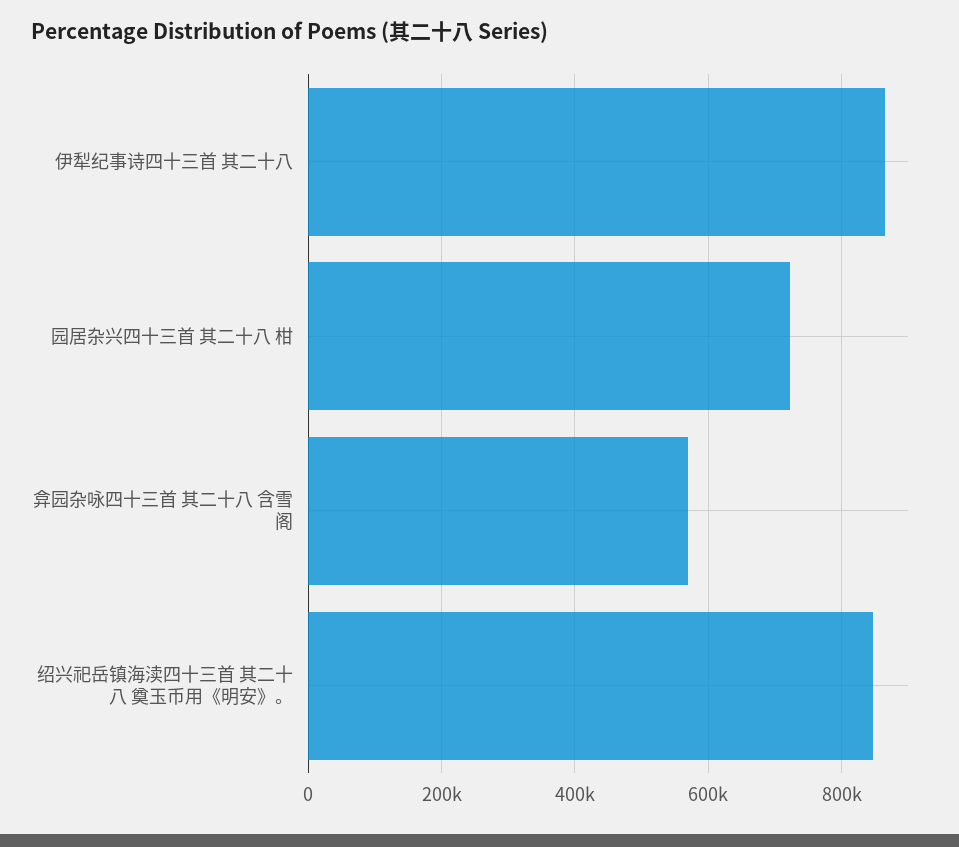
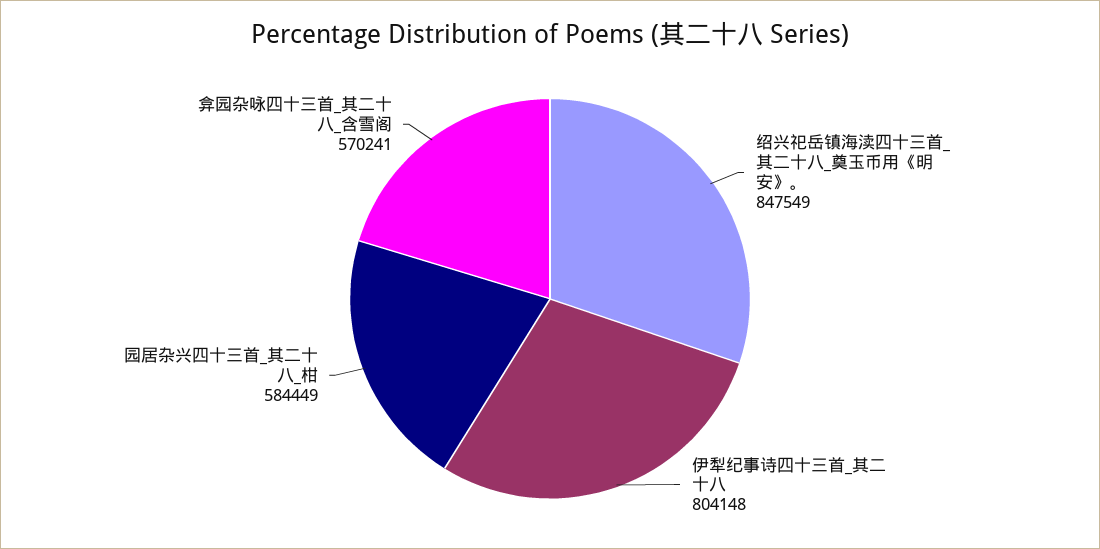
伊犁纪事诗四十三首 其二十八: 860000 -> 804148
园居杂兴四十三首 其二十八 柑: 720000 -> 584449

